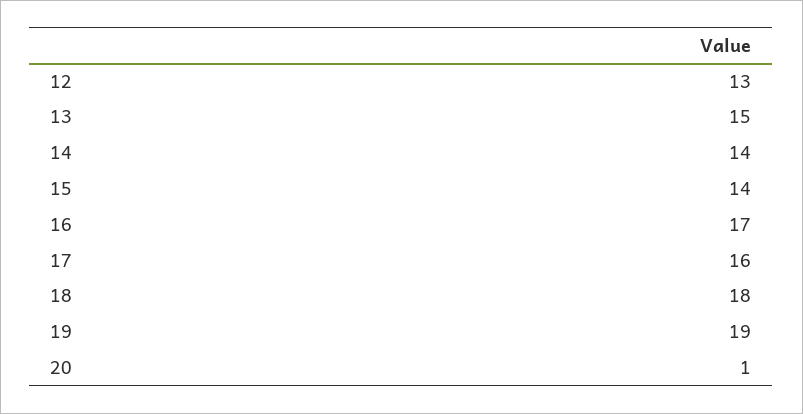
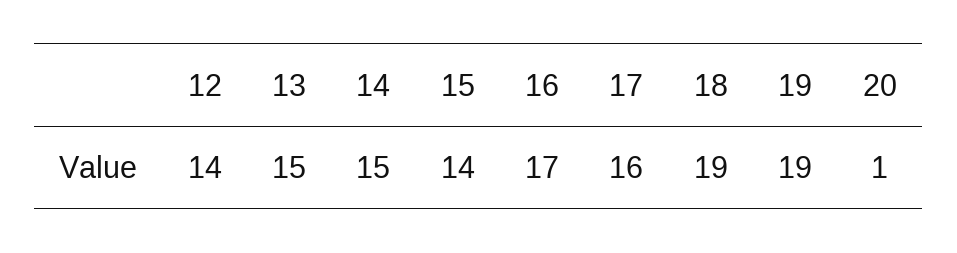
12: 13 -> 14
14: 14 -> 15
18: 18 -> 19

